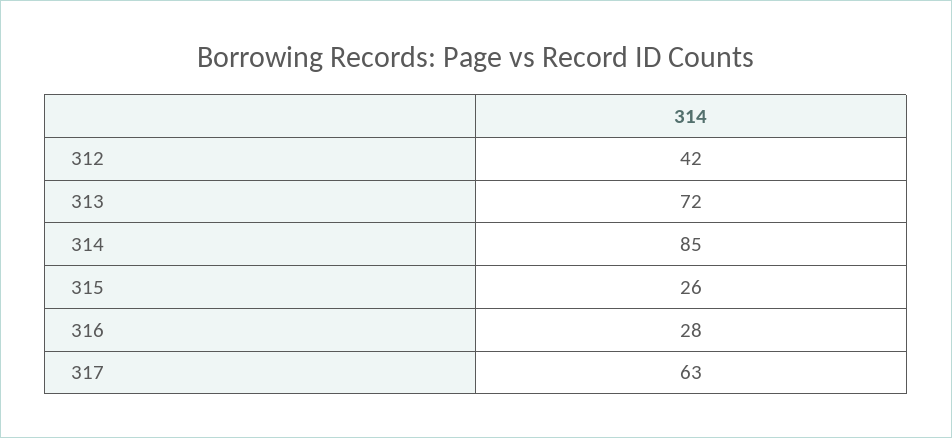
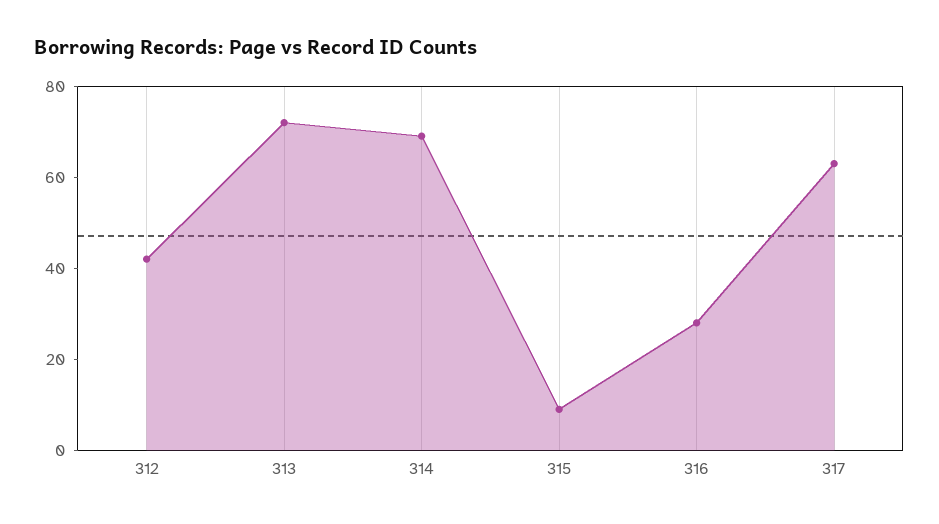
314: 85 -> 70
315: 26 -> 10

